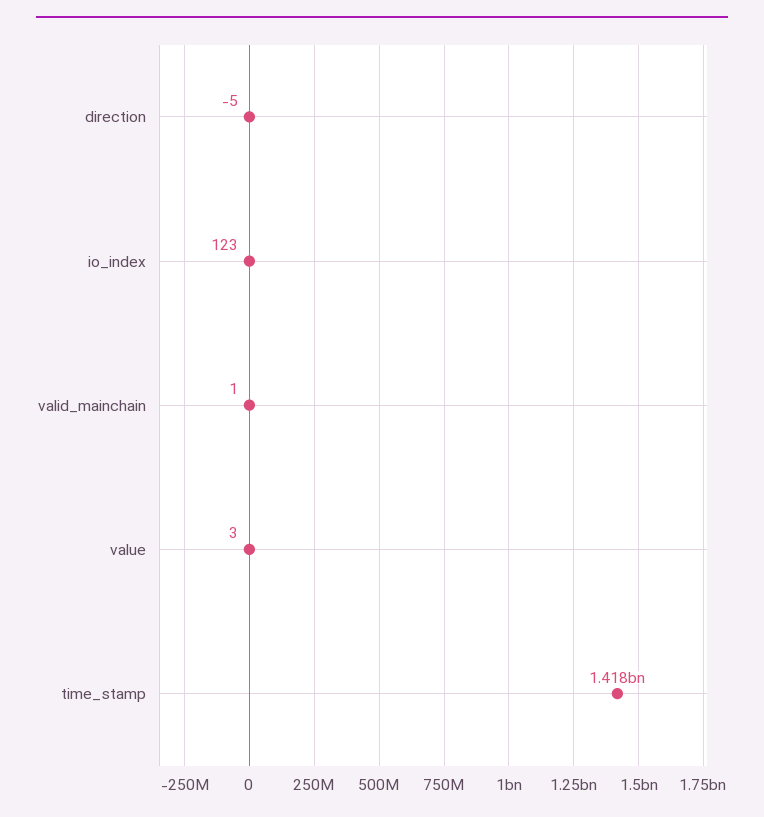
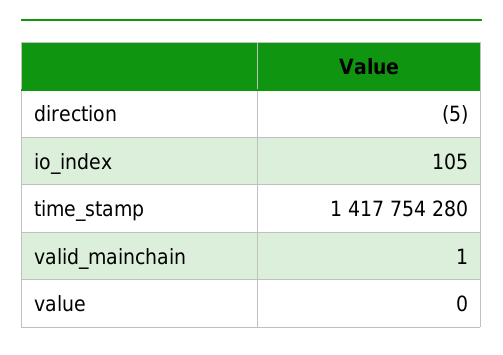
io_index: 123 -> 105
value: 3 -> 0

